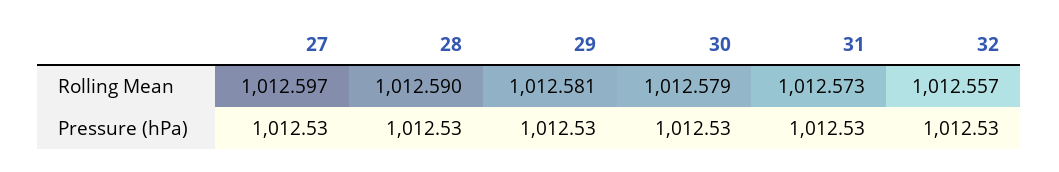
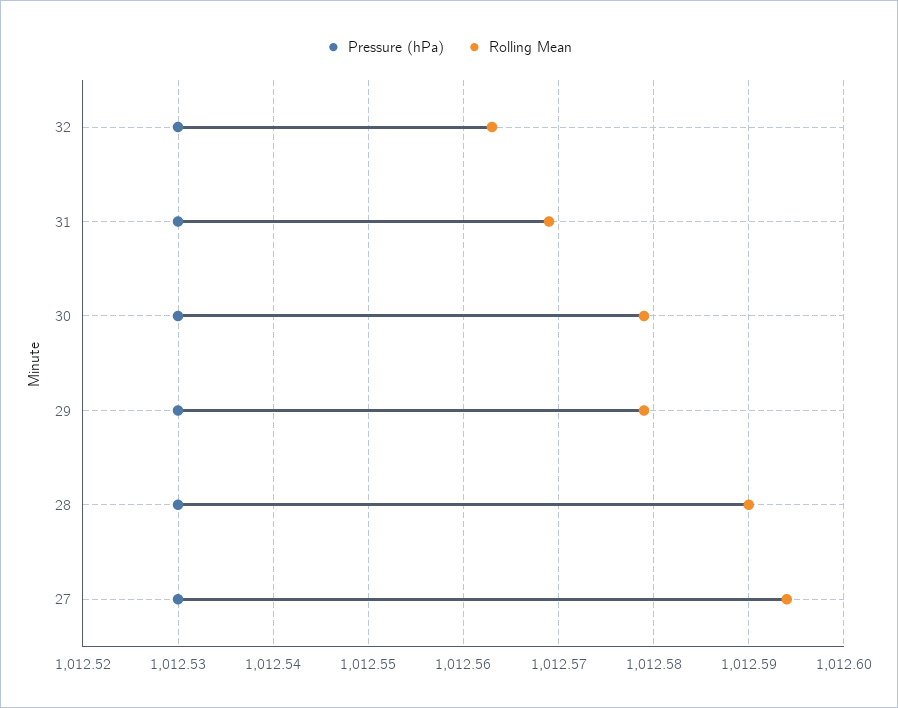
Rolling Mean, 27: 1012.597 -> 1012.594
Rolling Mean, 29: 1012.581 -> 1012.579
Rolling Mean, 31: 1012.573 -> 1012.569
Rolling Mean, 32: 1012.557 -> 1012.563

